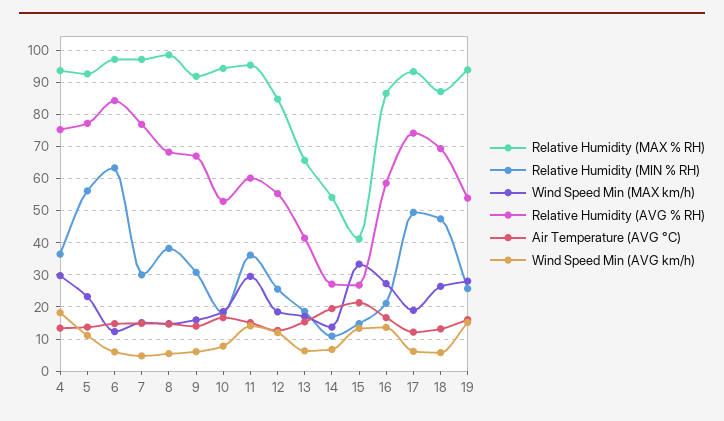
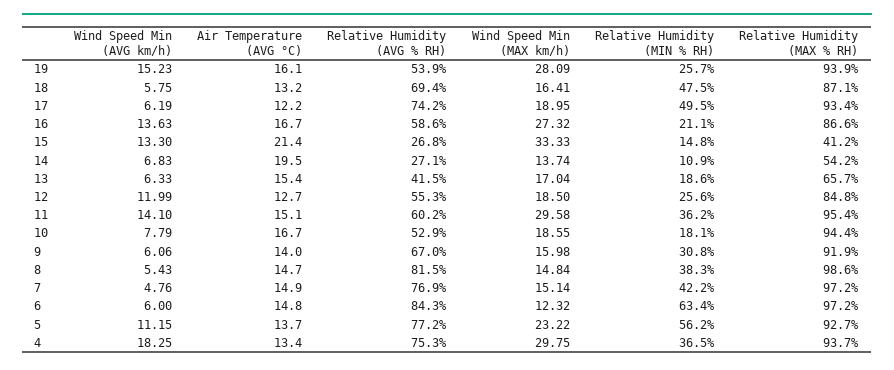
Relative Humidity (MIN % RH), 7: 30 -> 42.2
Relative Humidity (AVG % RH), 8: 68 -> 81.5
Wind Speed Min (MAX km/h), 18: 26 -> 16.41

